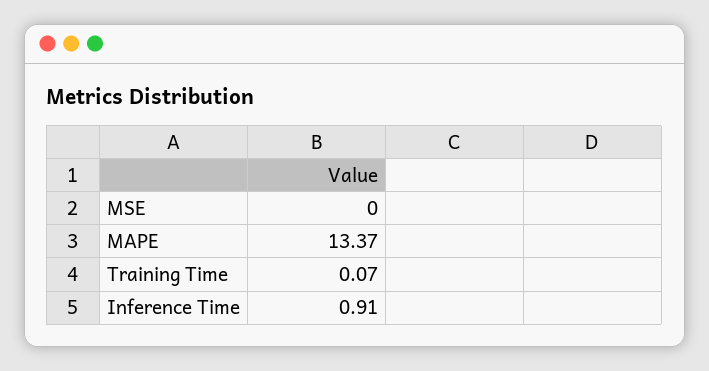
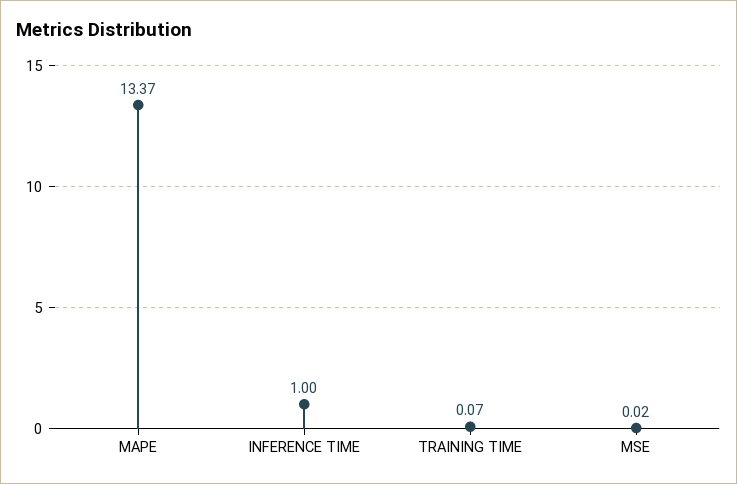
MSE: 0 -> 0.02
Inference Time: 0.91 -> 1

